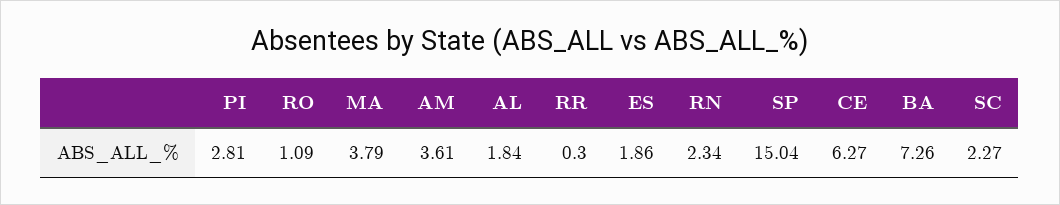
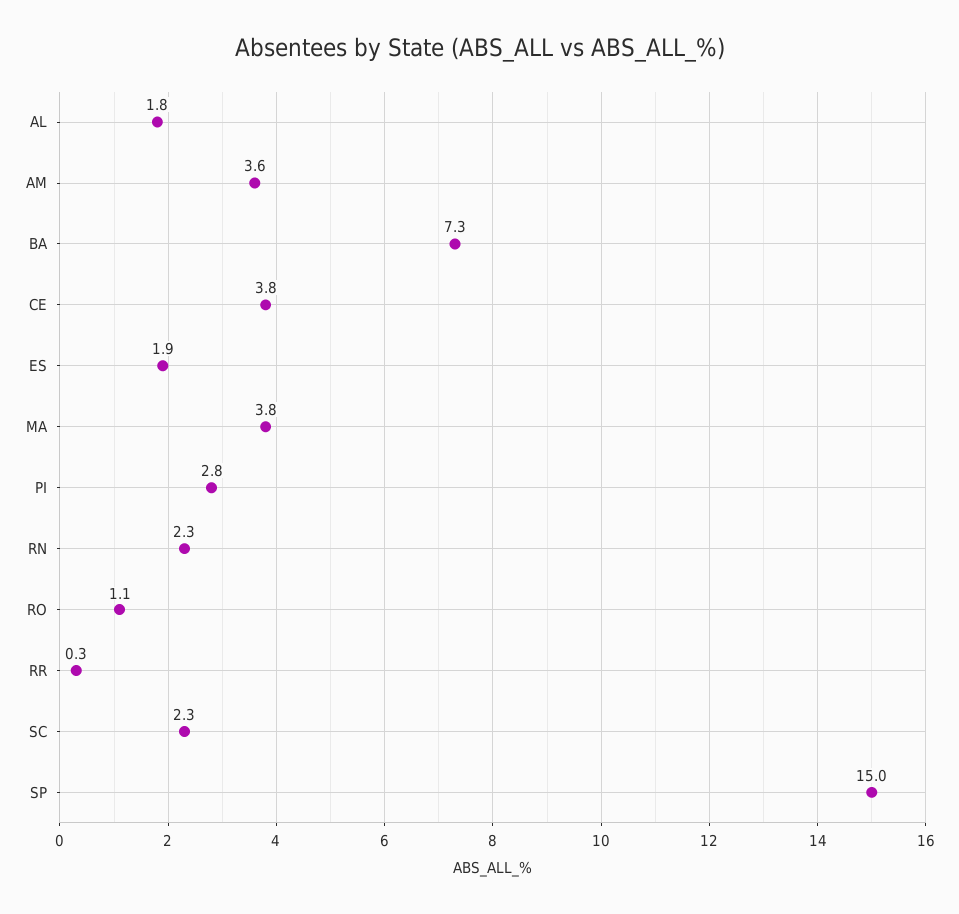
CE: 6.27 -> 3.8

